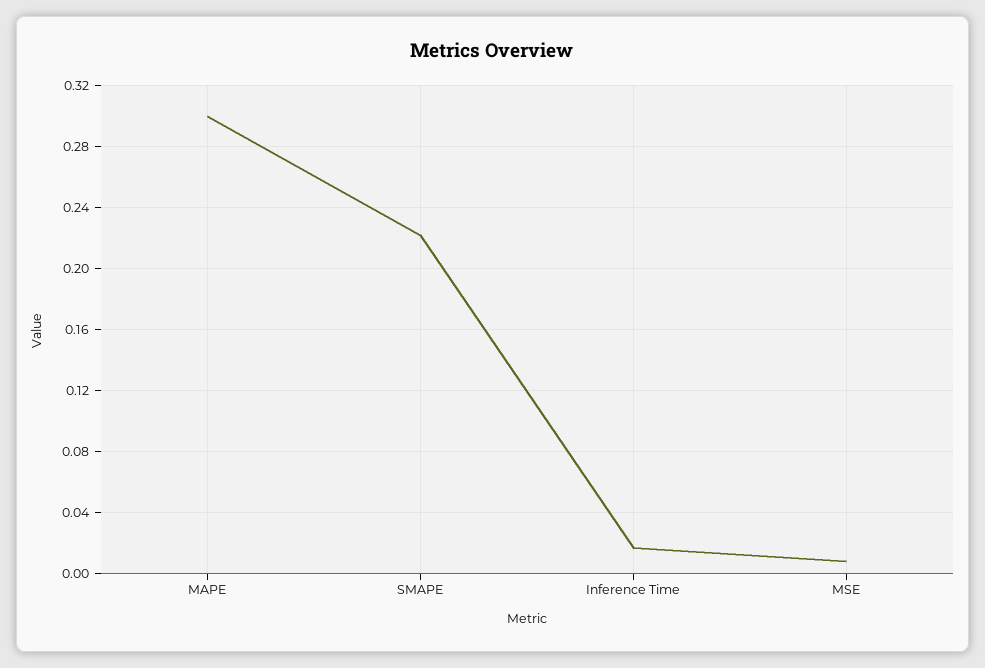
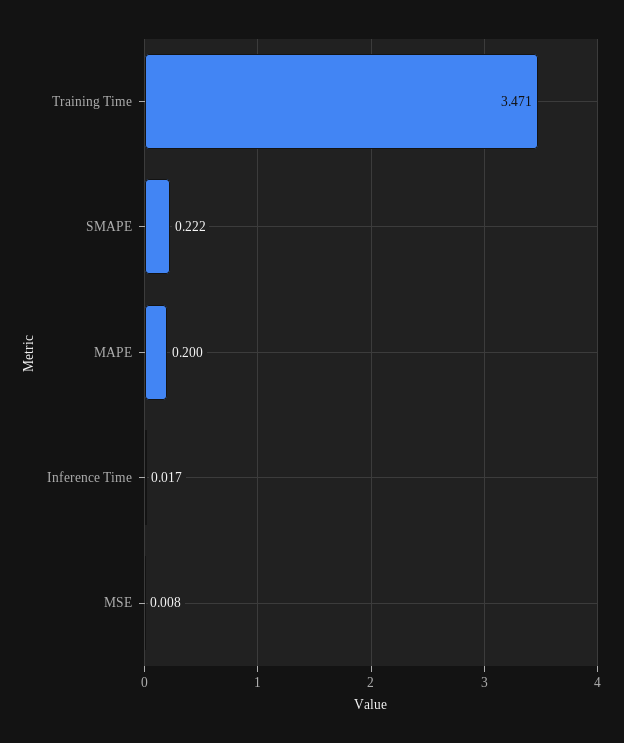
MAPE: 0.3 -> 0.2
Training Time: none -> 3.471

